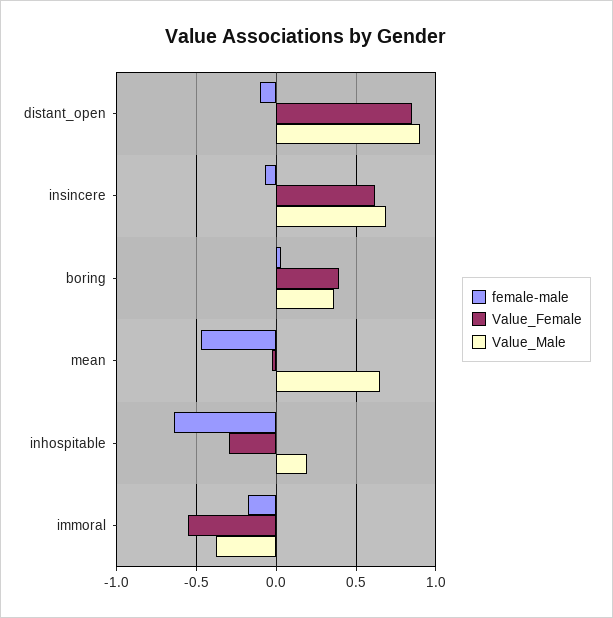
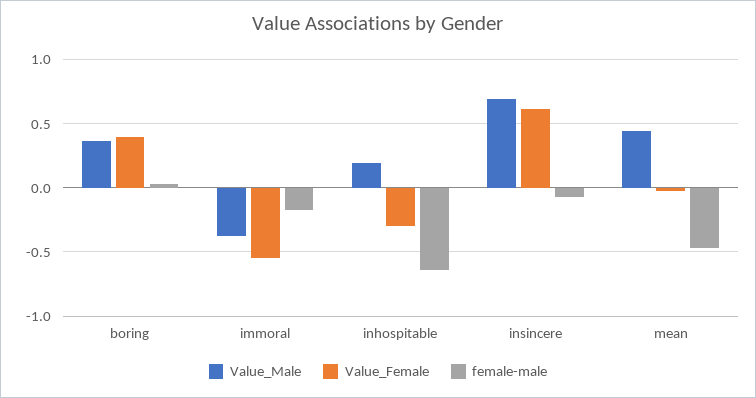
female-male, distant_open: -0.1 -> none
Value_Female, distant_open: 0.85 -> none
Value_Male, distant_open: 0.9 -> none
Value_Male, mean: 0.65 -> 0.45

